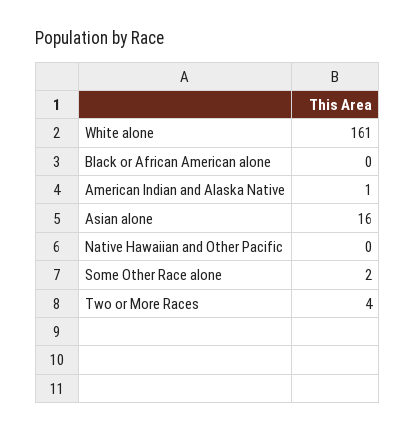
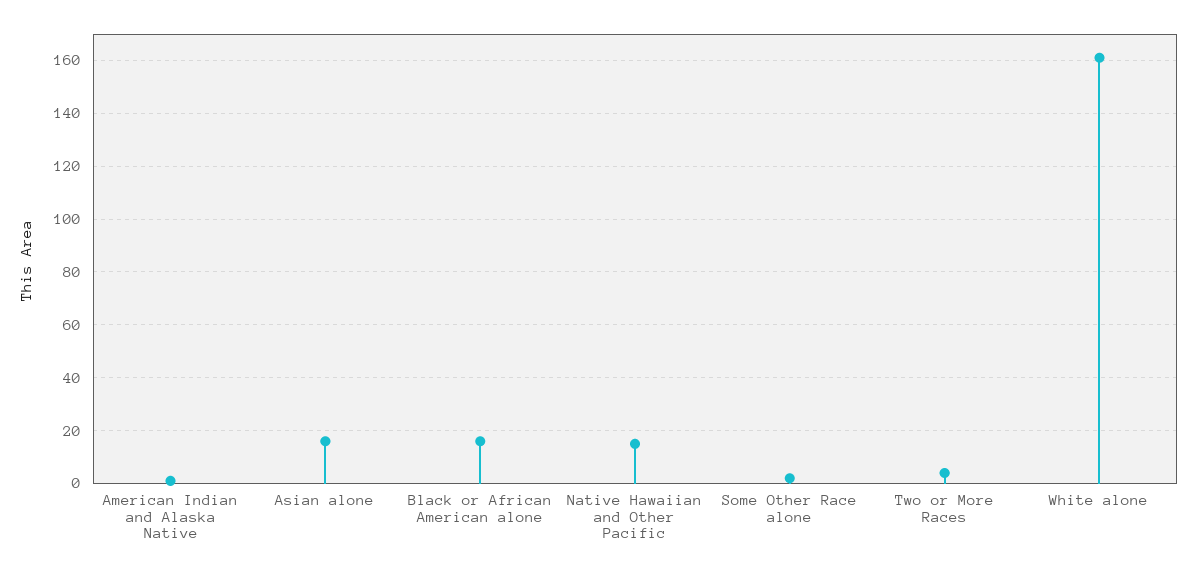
Black or African American alone: 0 -> 15
Native Hawaiian and Other Pacific: 0 -> 15

